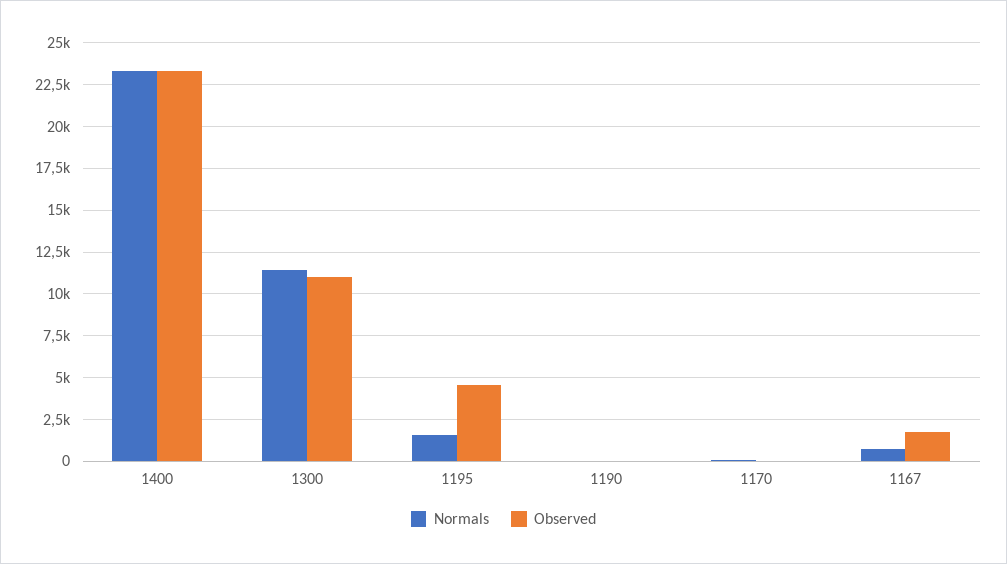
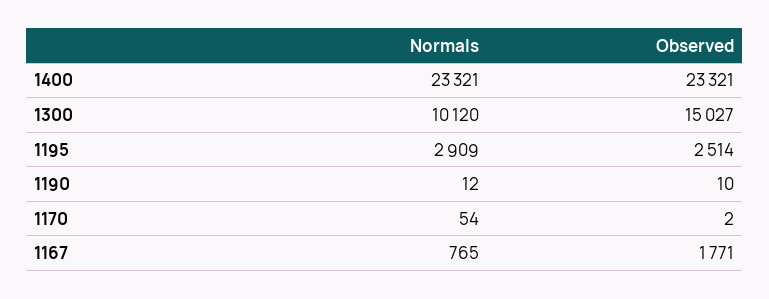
Normals, 1300: 11500 -> 10120
Observed, 1300: 11000 -> 15027
Normals, 1195: 1500 -> 2909
Observed, 1195: 4500 -> 2514

